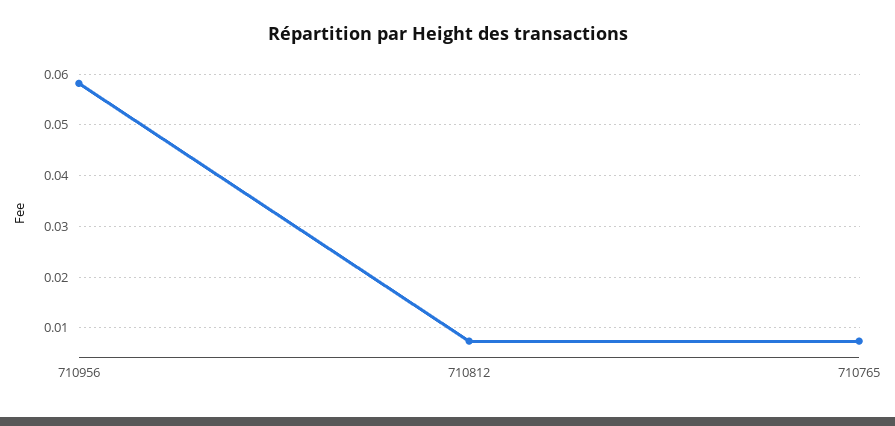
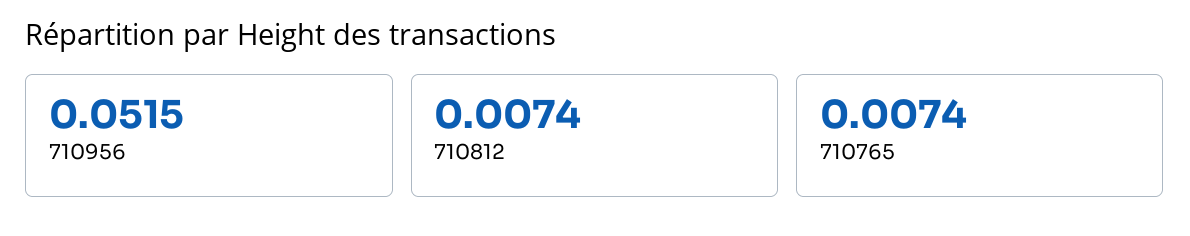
710956: 0.058 -> 0.0515

